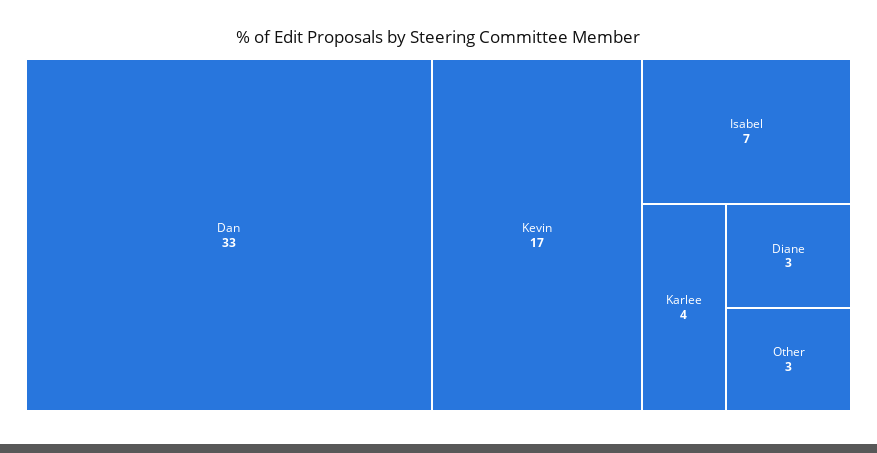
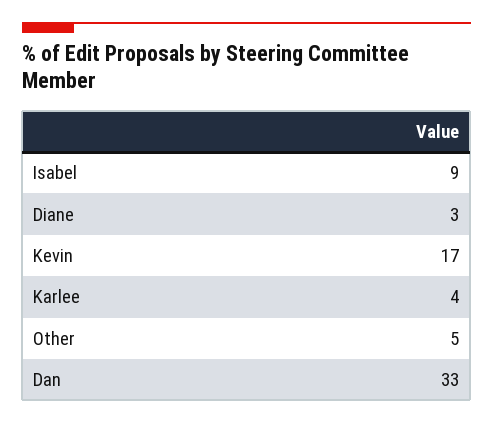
Isabel: 7 -> 9
Other: 3 -> 5

